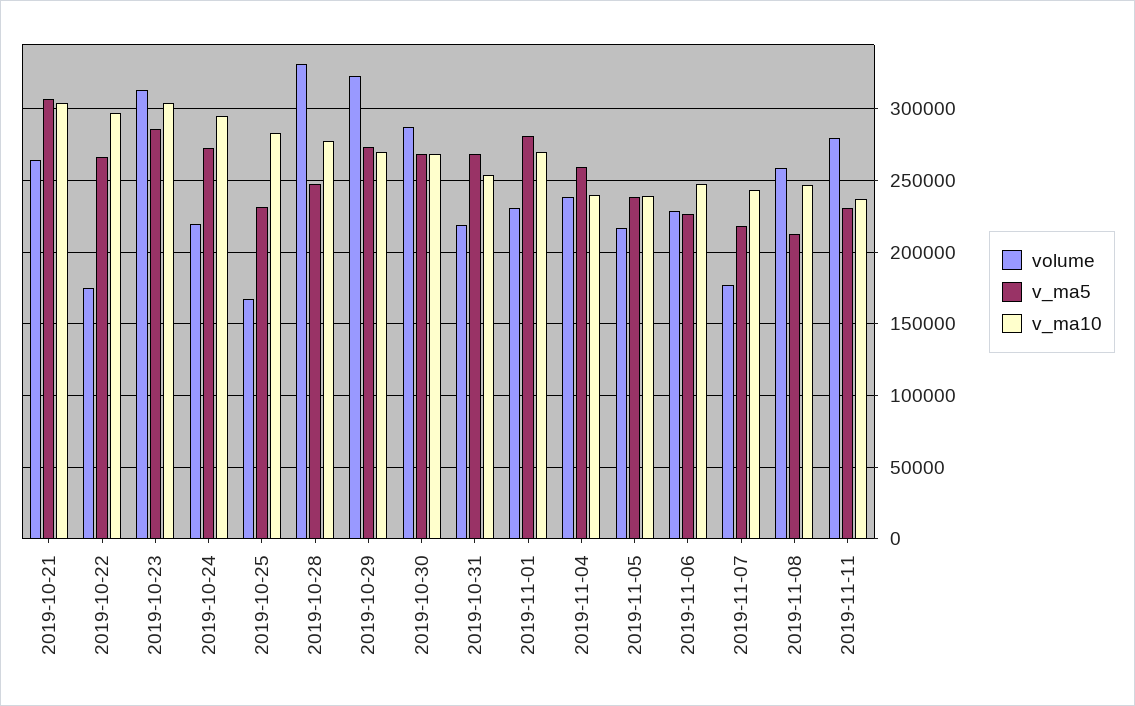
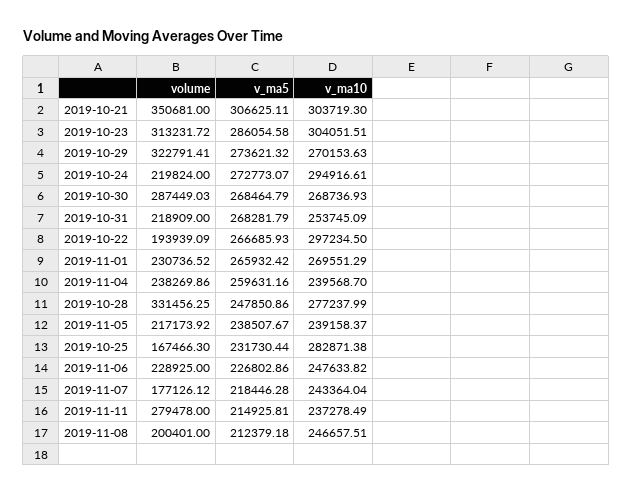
volume, 2019-10-21: 265000 -> 350681
volume, 2019-10-22: 175000 -> 193939.09
v_ma5, 2019-11-01: 280000 -> 265932.42
volume, 2019-11-08: 260000 -> 200401
v_ma5, 2019-11-11: 230000 -> 214925.81

